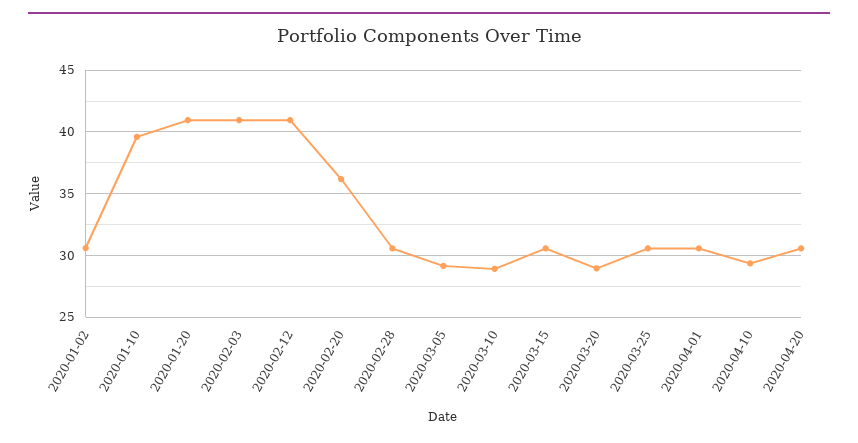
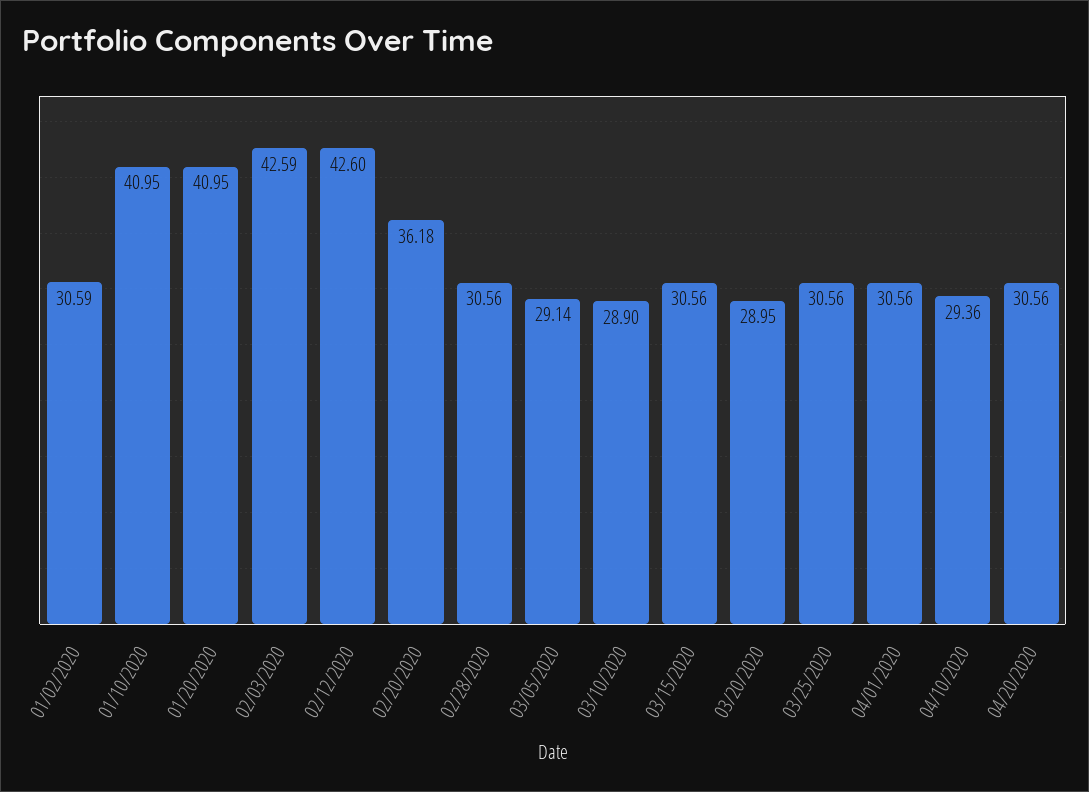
2020-01-10: 39.5 -> 40.95
2020-02-03: 41 -> 42.59
2020-02-12: 41 -> 42.6

